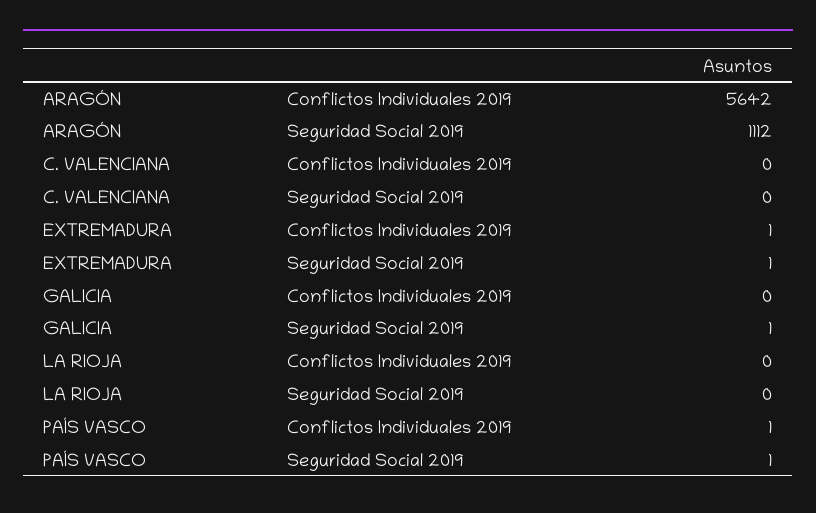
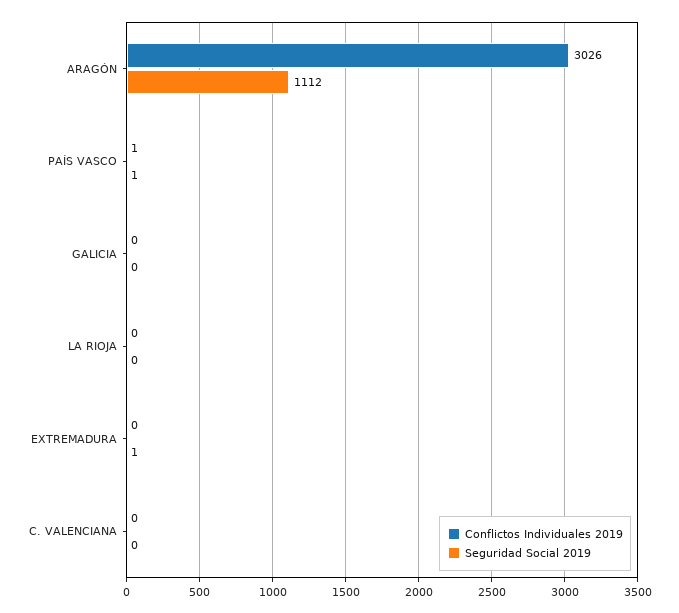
Conflictos Individuales 2019, ARAGÓN: 5642 -> 3026
Conflictos Individuales 2019, EXTREMADURA: 1 -> 0
Seguridad Social 2019, GALICIA: 1 -> 0

